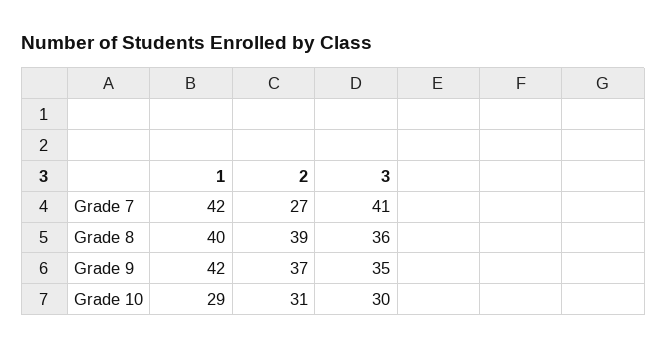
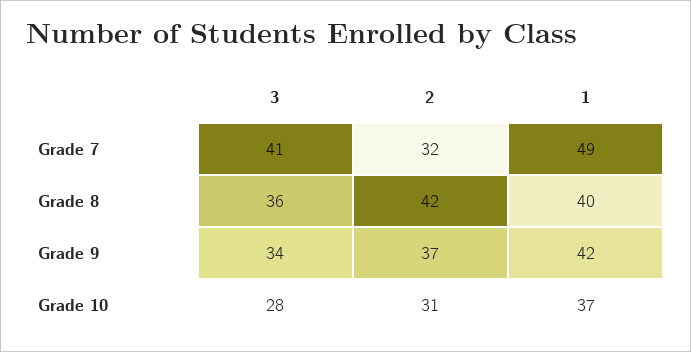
1, Grade 7: 42 -> 49
2, Grade 7: 27 -> 32
2, Grade 8: 39 -> 42
3, Grade 9: 35 -> 34
1, Grade 10: 29 -> 37
3, Grade 10: 30 -> 28

